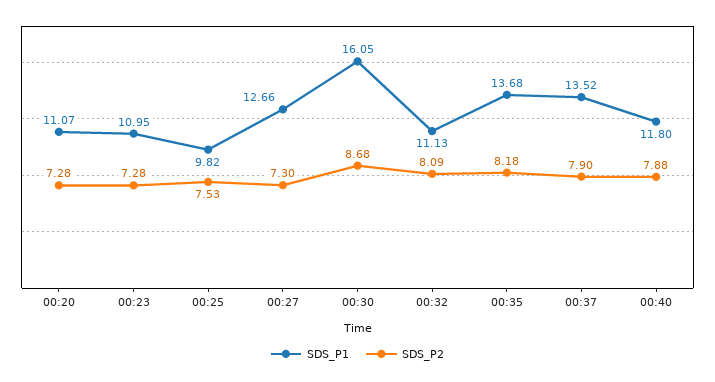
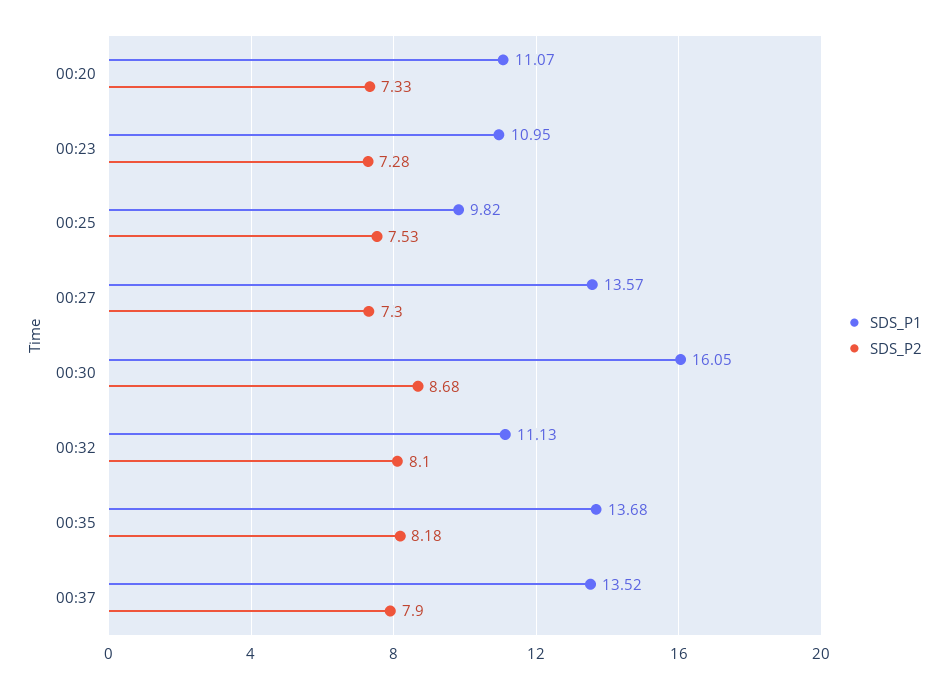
SDS_P2, 00:20: 7.28 -> 7.33
SDS_P1, 00:27: 12.66 -> 13.57
SDS_P2, 00:32: 8.09 -> 8.1
SDS_P1, 00:40: 11.8 -> none
SDS_P2, 00:40: 7.88 -> none

